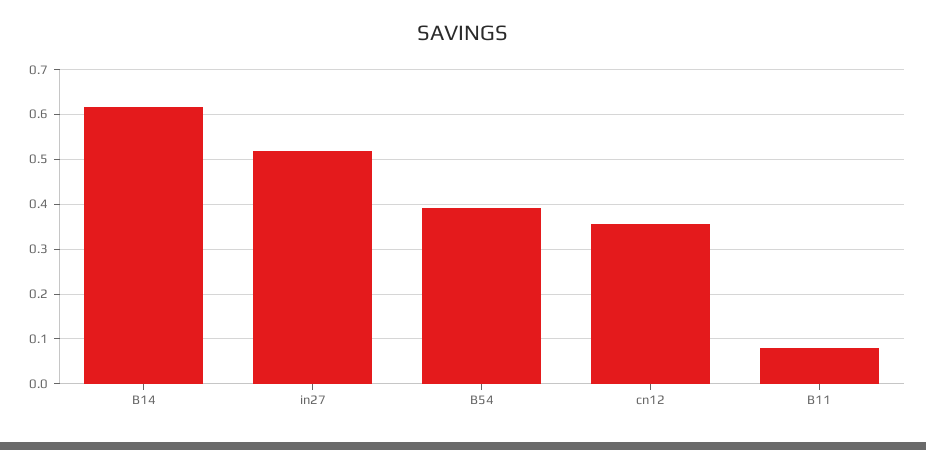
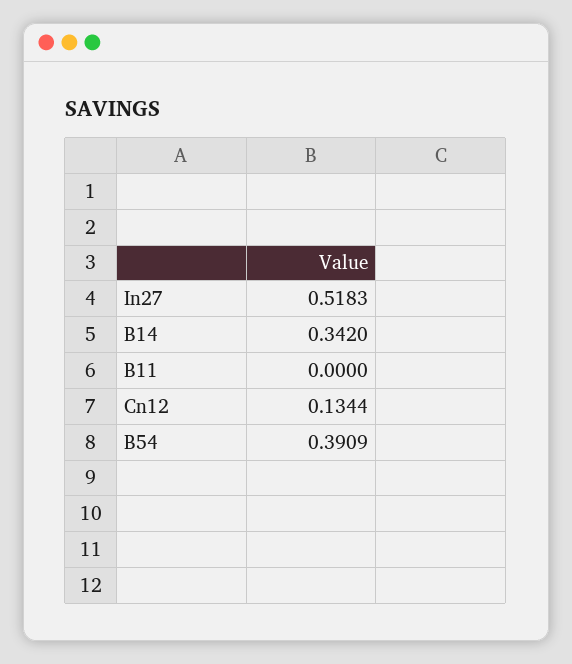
B14: 0.62 -> 0.342
cn12: 0.36 -> 0.1344
B11: 0.08 -> 0

